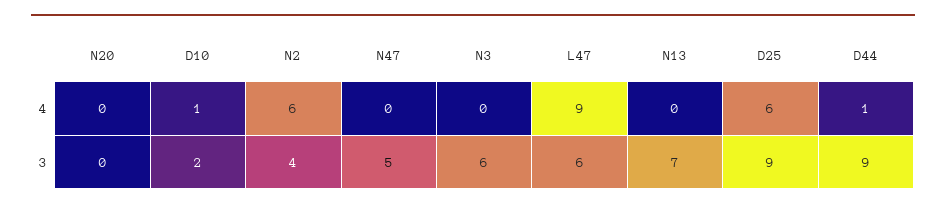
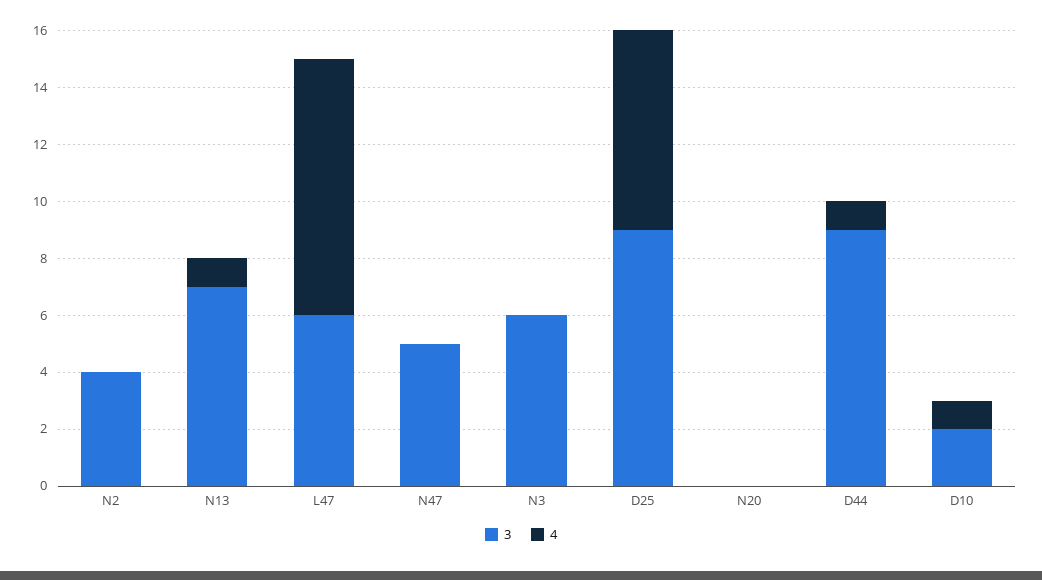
4, N2: 6 -> 0
4, N13: 0 -> 1
4, D25: 6 -> 7

